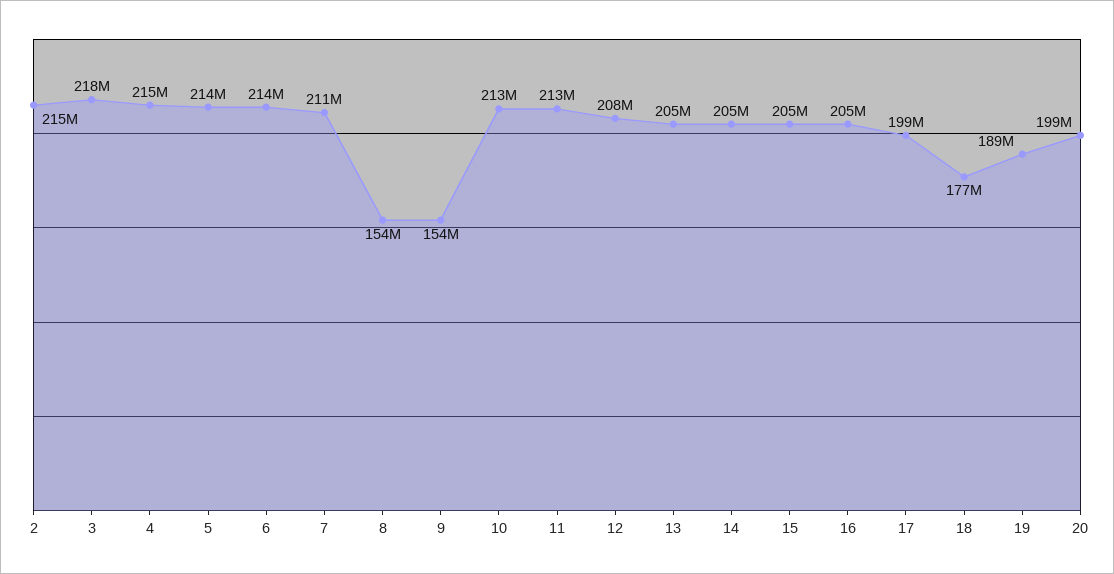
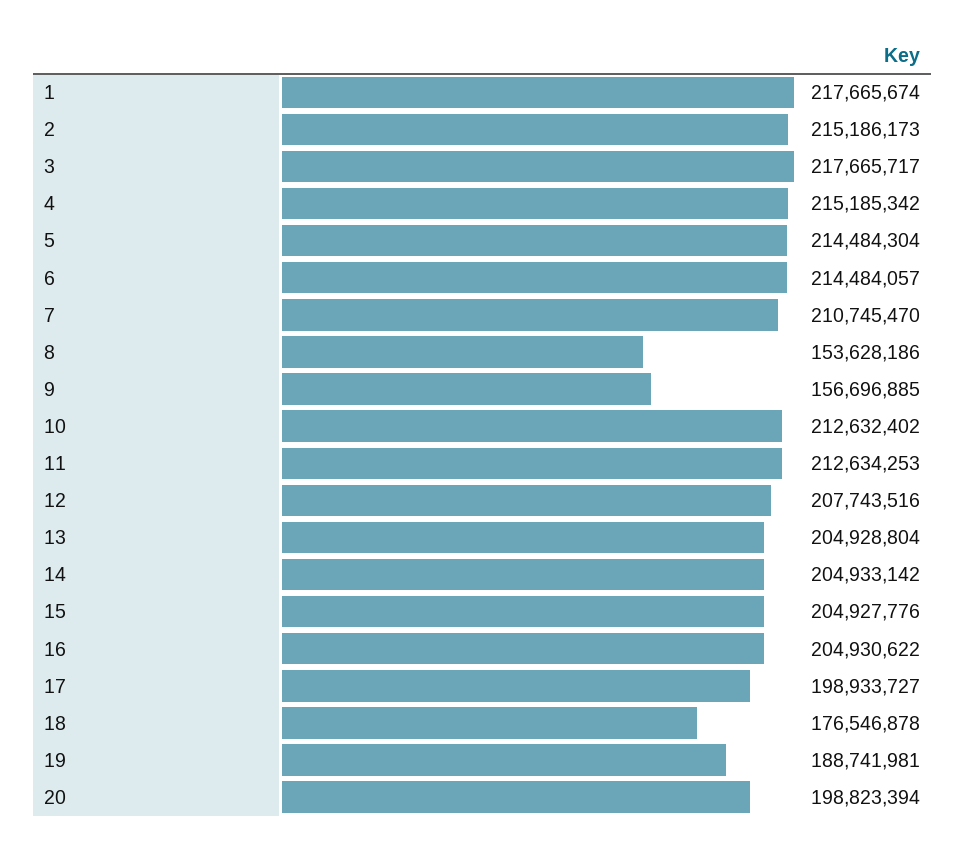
9: 154000000 -> 156696885
1: none -> 217665674

